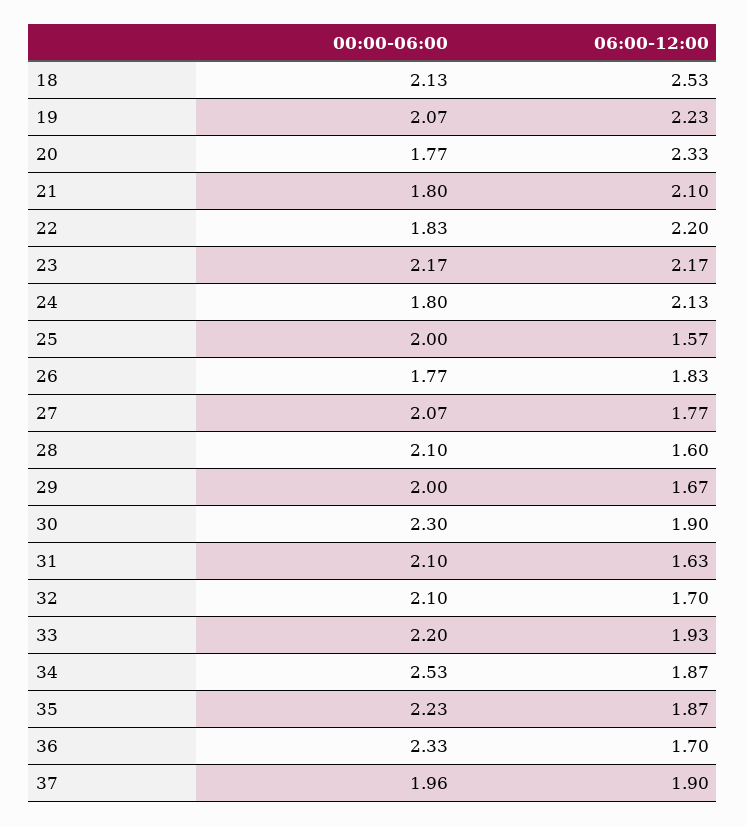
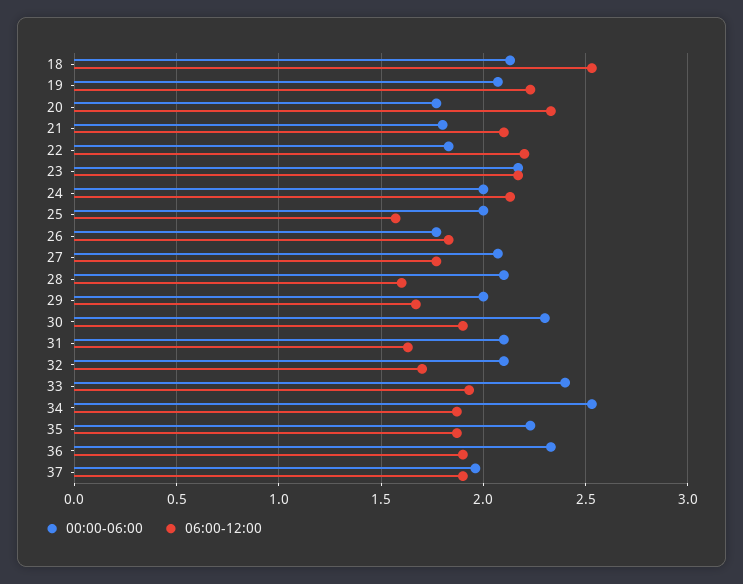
00:00-06:00, 24: 1.8 -> 2
00:00-06:00, 33: 2.2 -> 2.4
06:00-12:00, 36: 1.7 -> 1.9

